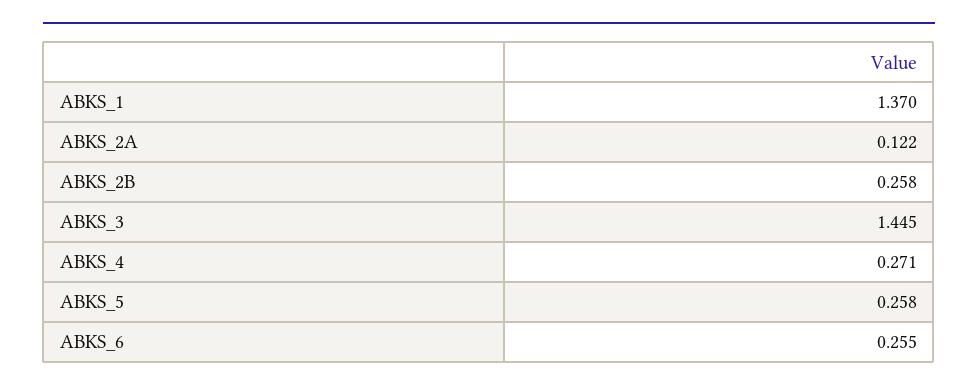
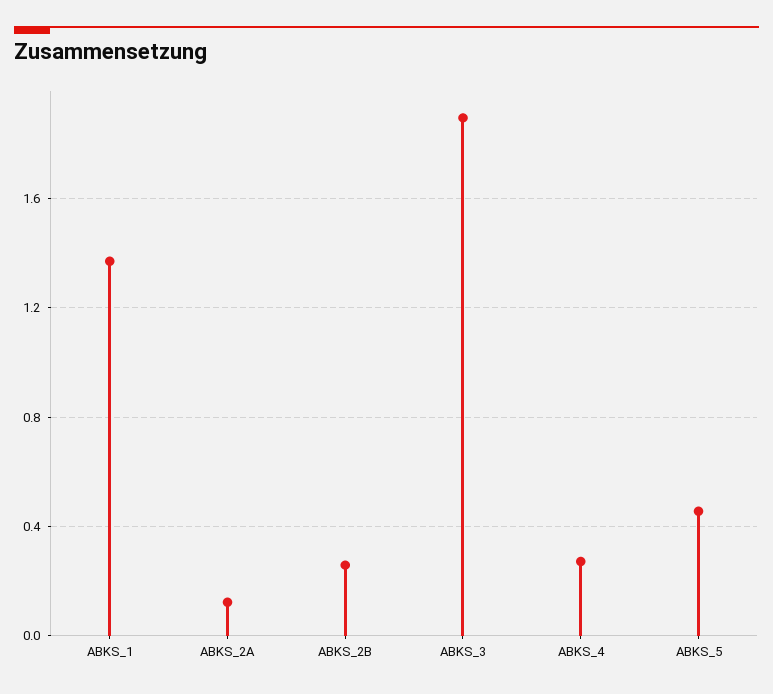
ABKS_3: 1.445 -> 1.9
ABKS_5: 0.258 -> 0.45
ABKS_6: 0.255 -> none

